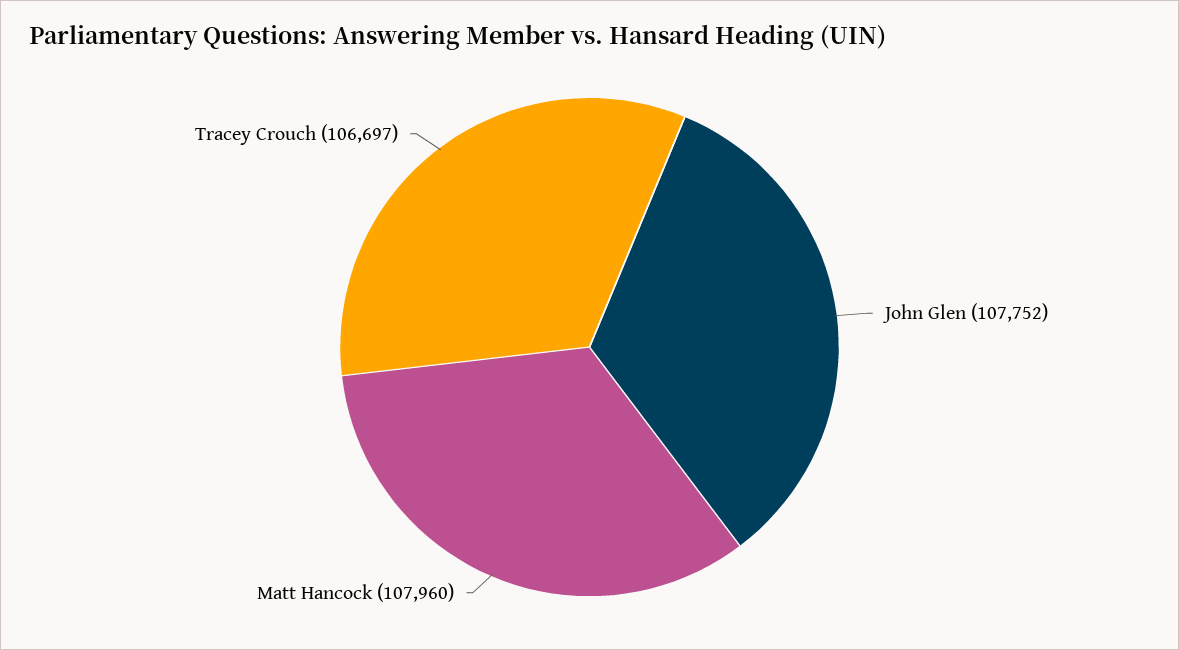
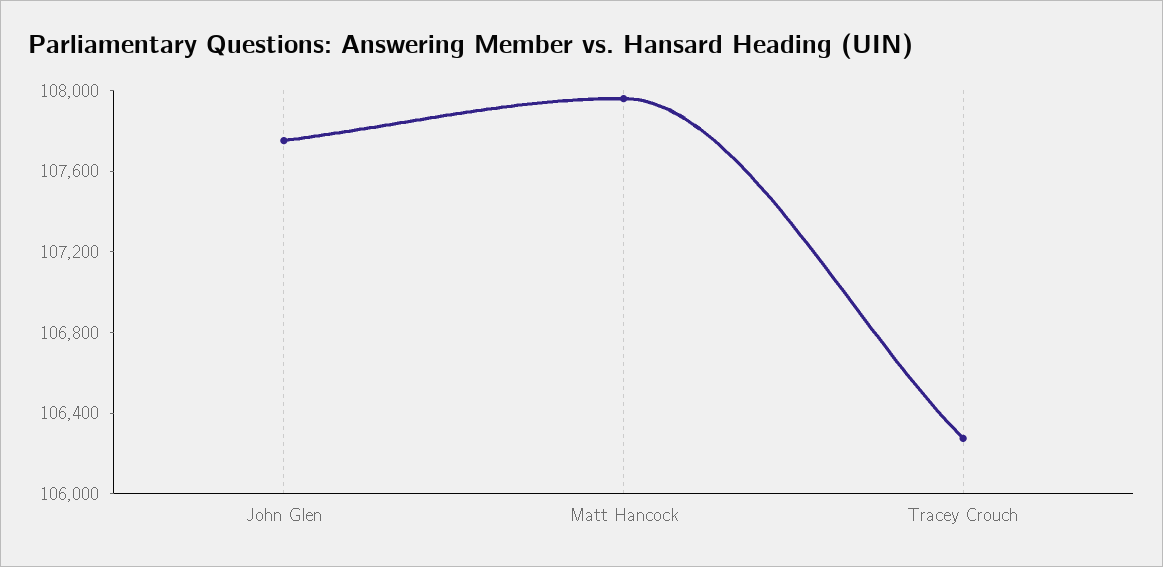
Tracey Crouch: 106697 -> 106300

